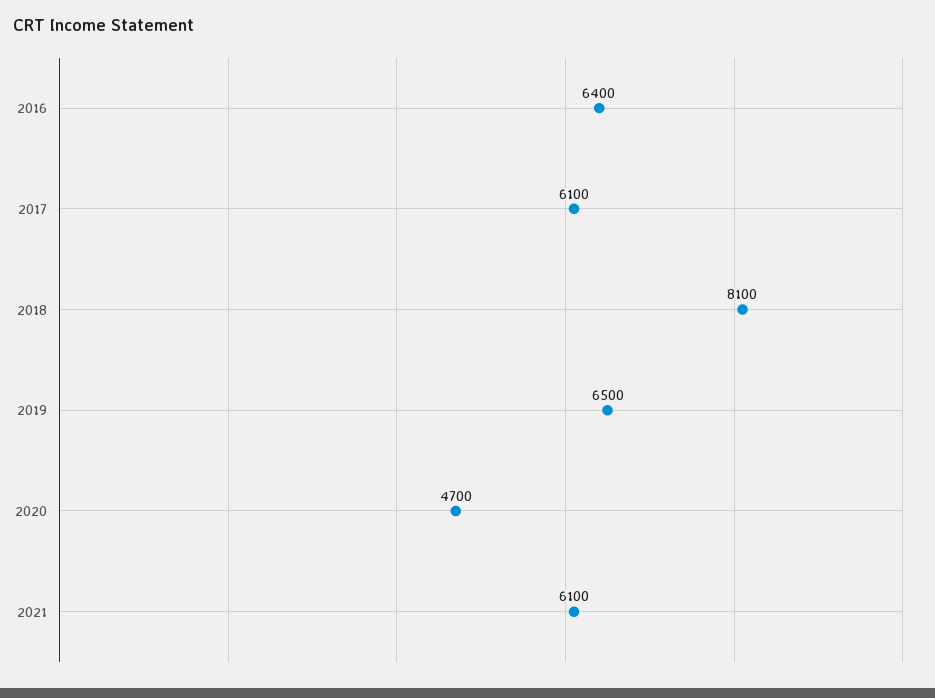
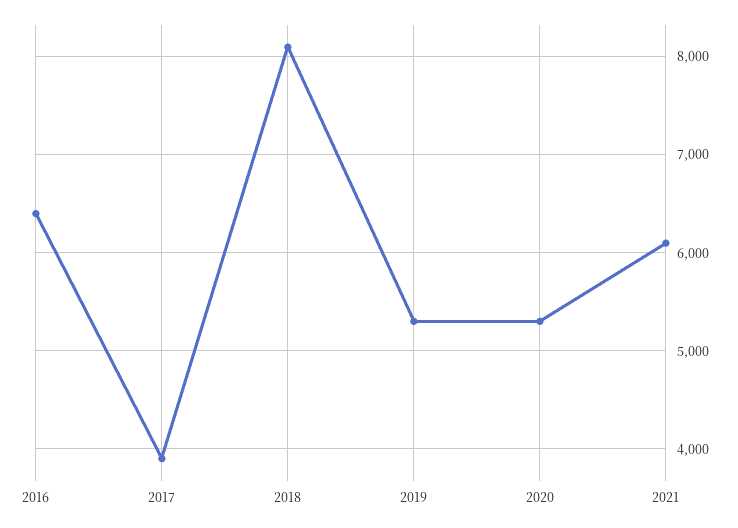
2017: 6100 -> 3900
2019: 6500 -> 5300
2020: 4700 -> 5300

